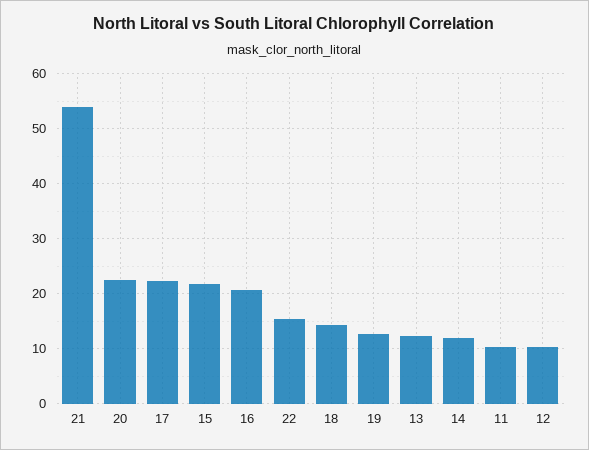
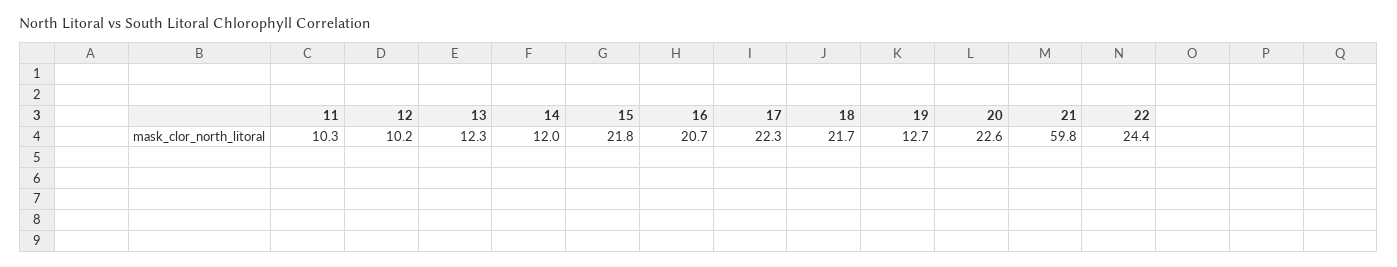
21: 54 -> 59.8
22: 16 -> 24.4
18: 14 -> 21.7

